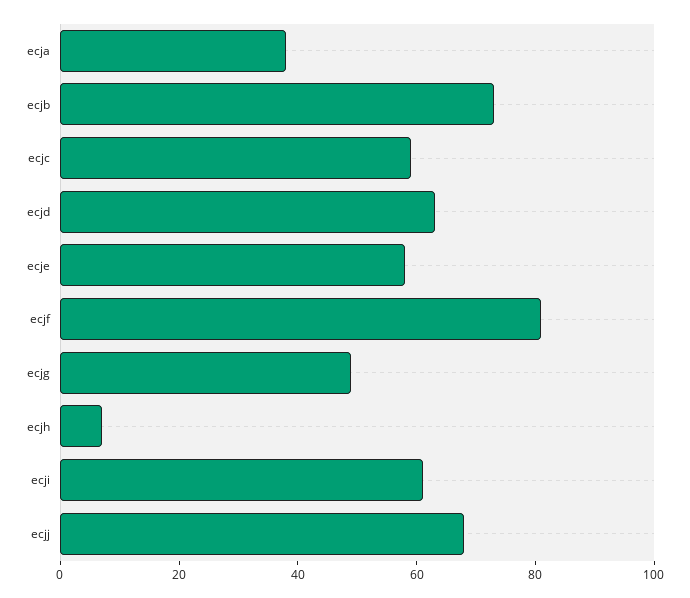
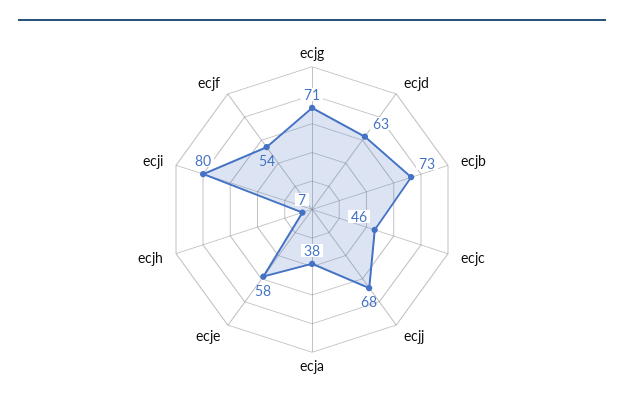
ecjc: 60 -> 46
ecjf: 80 -> 54
ecjg: 50 -> 71
ecji: 60 -> 80

